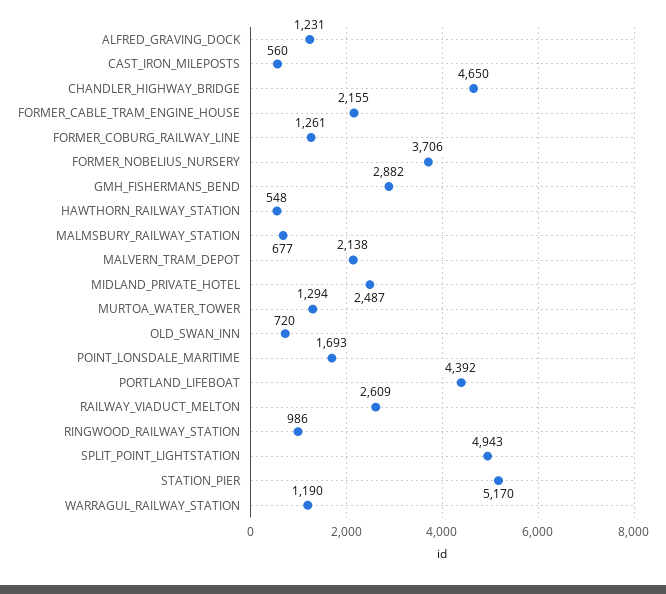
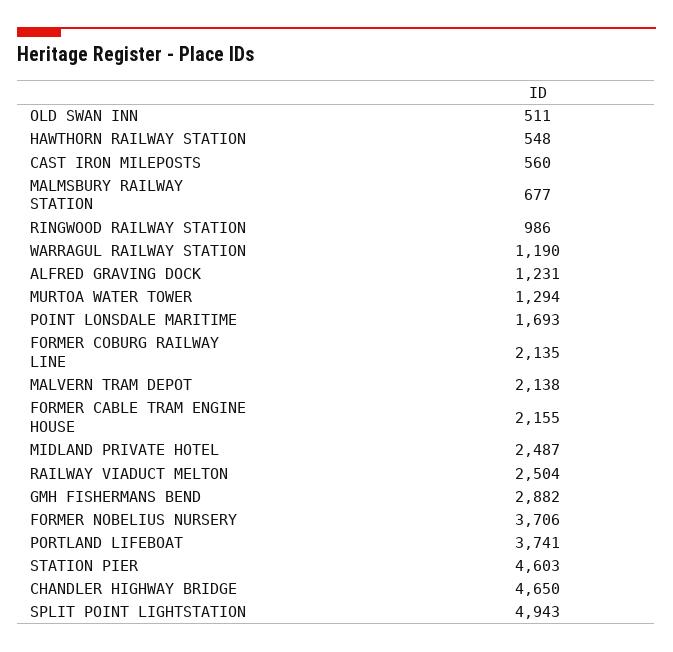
FORMER_COBURG_RAILWAY_LINE: 1261 -> 2135
OLD_SWAN_INN: 720 -> 511
PORTLAND_LIFEBOAT: 4392 -> 3741
RAILWAY_VIADUCT_MELTON: 2609 -> 2504
STATION_PIER: 5170 -> 4603

